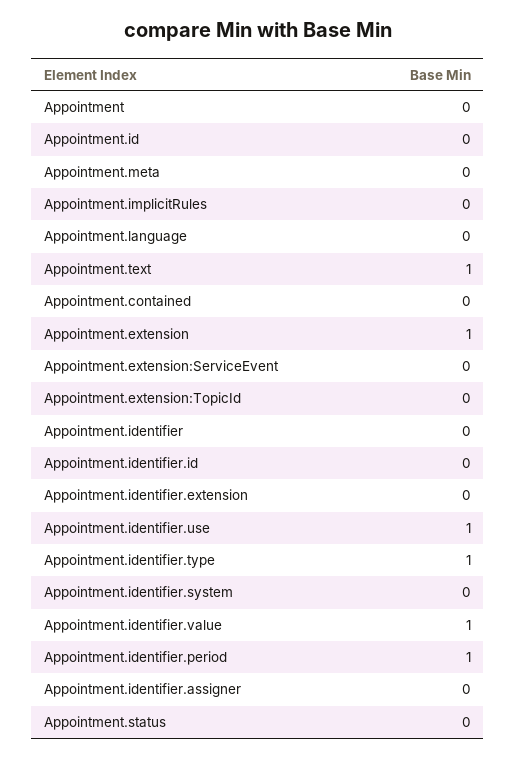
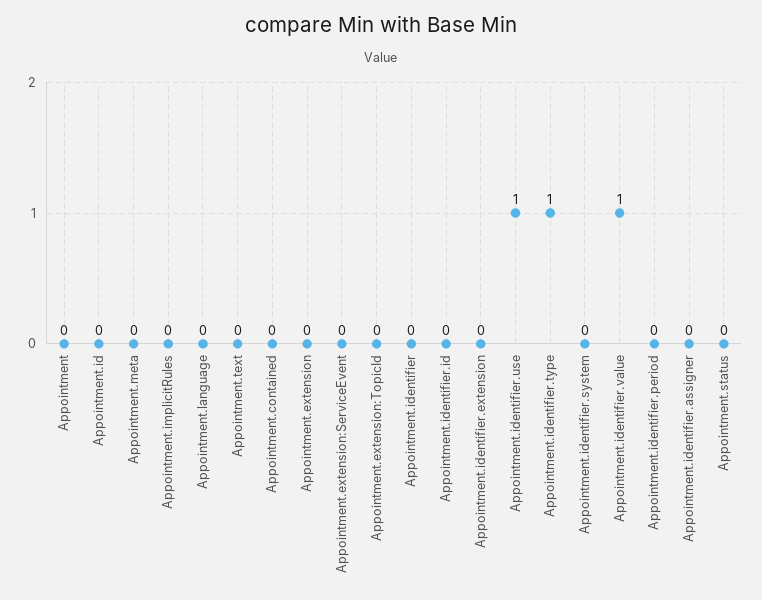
Appointment.text: 1 -> 0
Appointment.extension: 1 -> 0
Appointment.identifier.period: 1 -> 0

